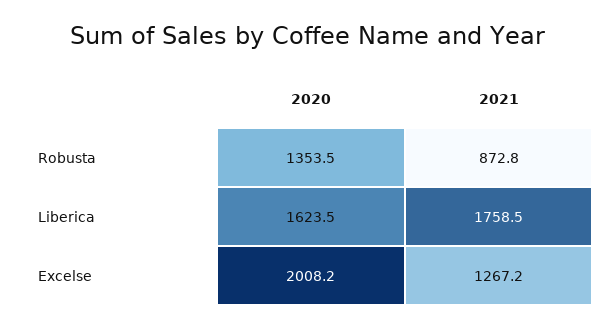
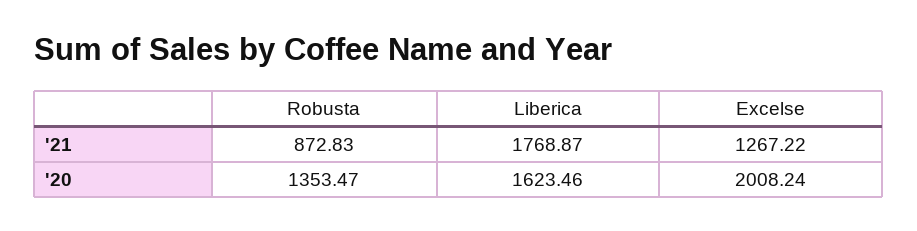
2021, Liberica: 1758.5 -> 1768.87

